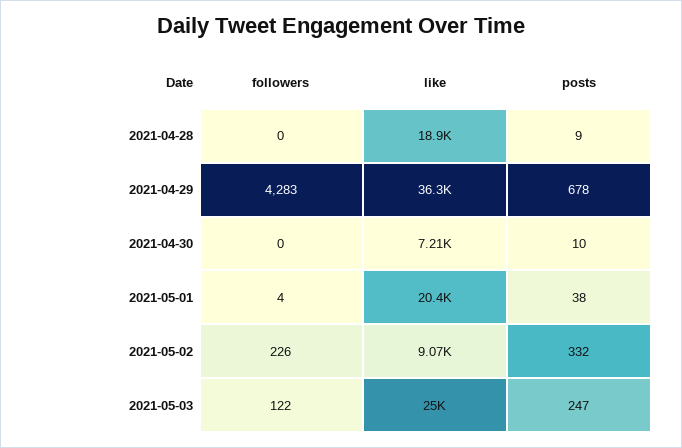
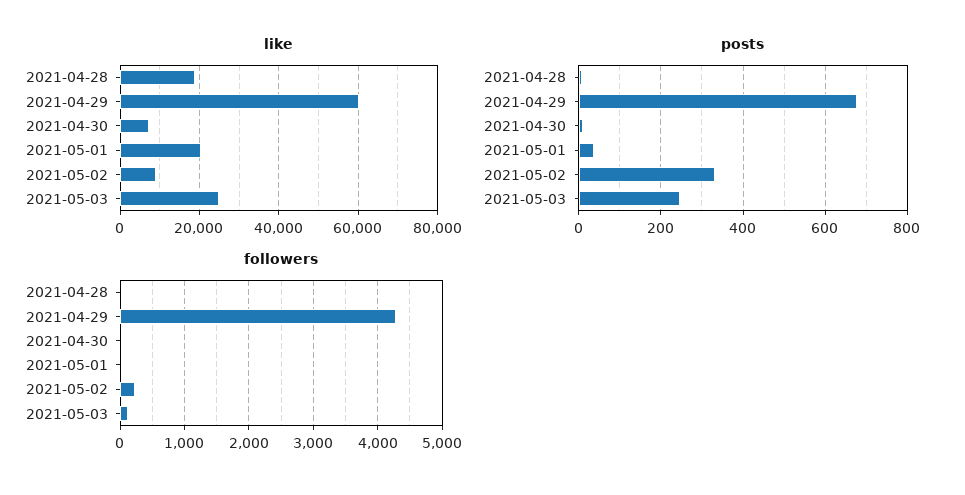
like, 2021-04-29: 36300 -> 60000

